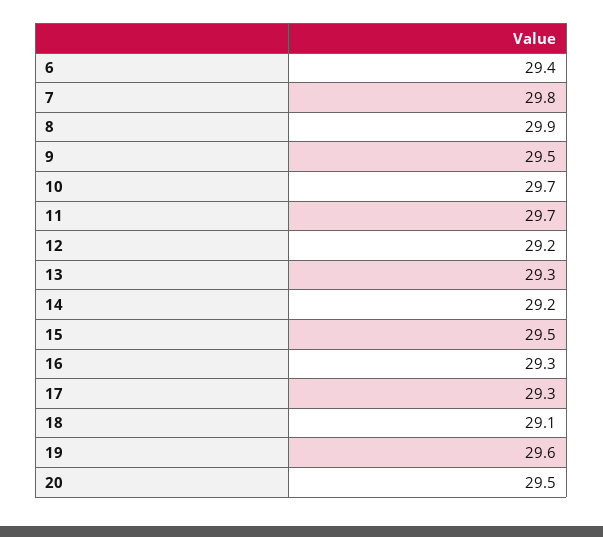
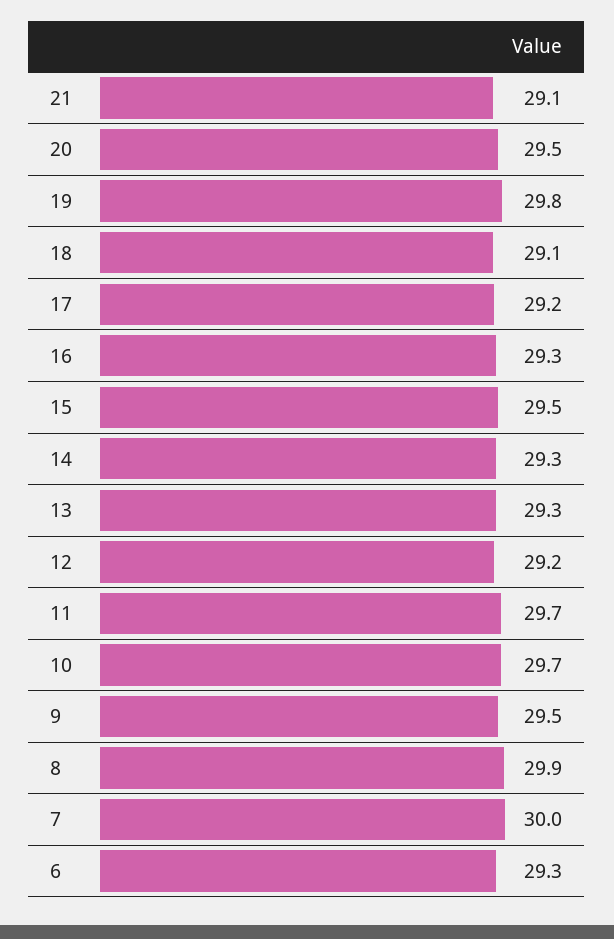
6: 29.4 -> 29.3
7: 29.8 -> 30
14: 29.2 -> 29.3
17: 29.3 -> 29.2
19: 29.6 -> 29.8
21: none -> 29.1

